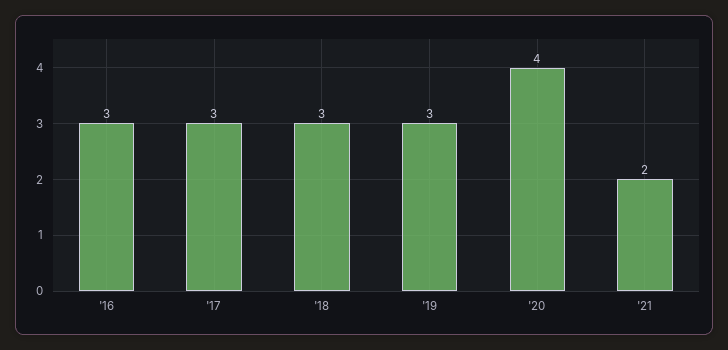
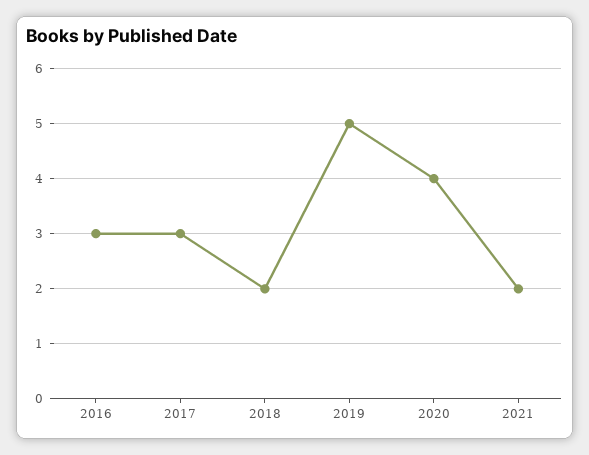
'18: 3 -> 2
'19: 3 -> 5

